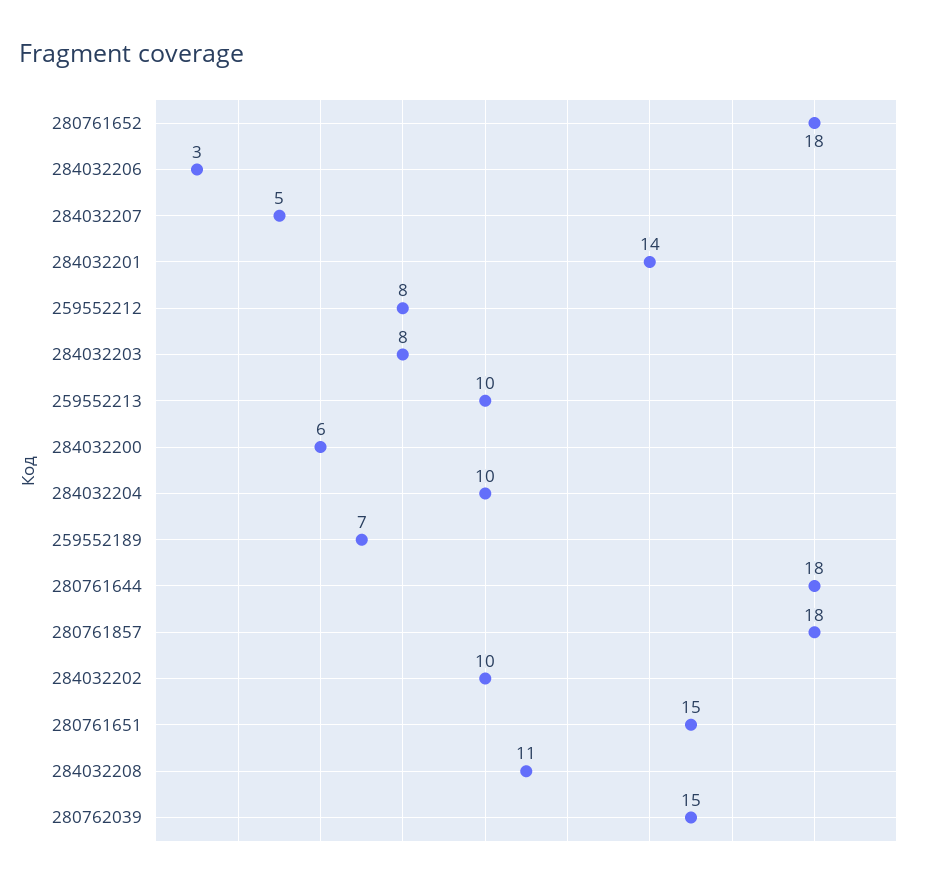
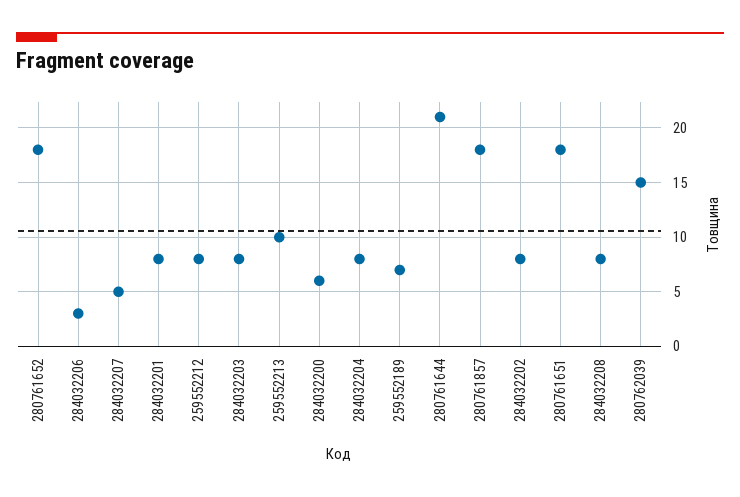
284032201: 14 -> 8
284032204: 10 -> 8
280761644: 18 -> 21
284032202: 10 -> 8
280761651: 15 -> 18
284032208: 11 -> 8

